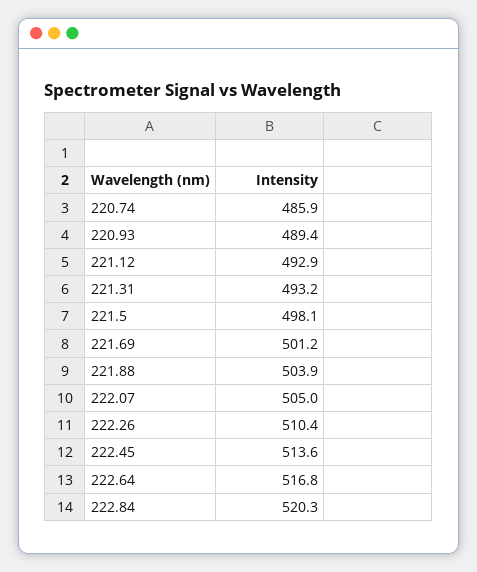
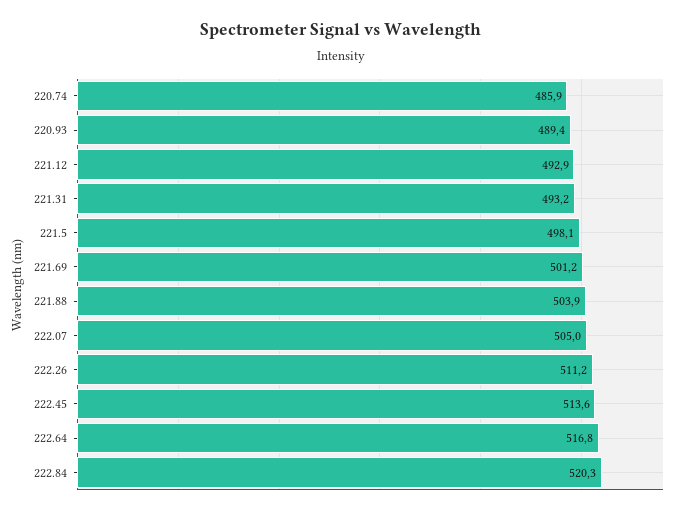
222.26: 510.4 -> 511.2

